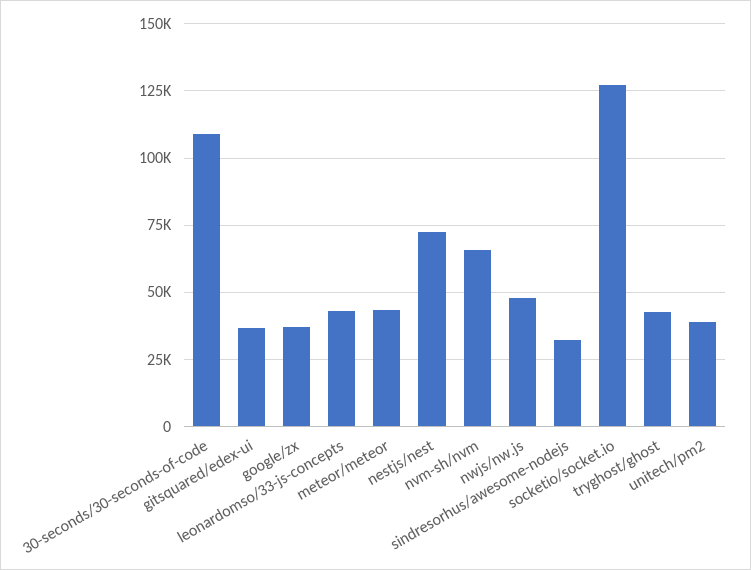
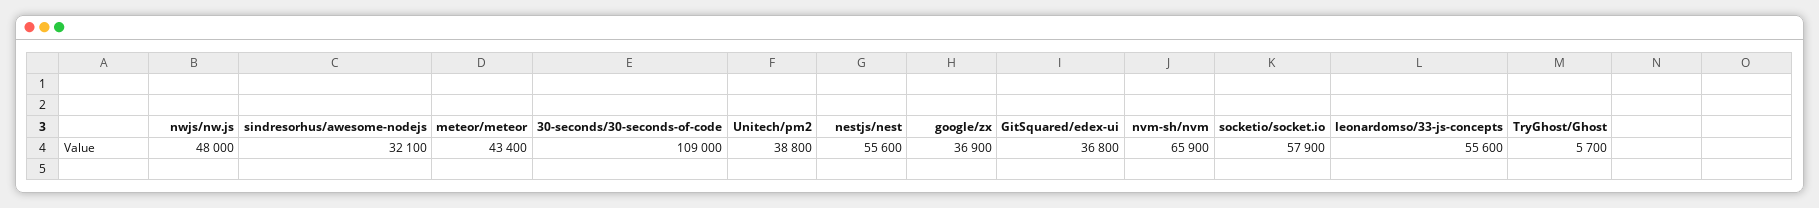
leonardomso/33-js-concepts: 42500 -> 55600
nestjs/nest: 72500 -> 55600
socketio/socket.io: 127500 -> 57900
tryghost/ghost: 42500 -> 5700

